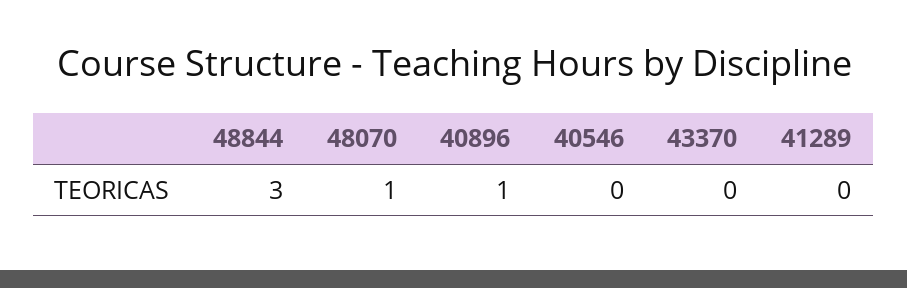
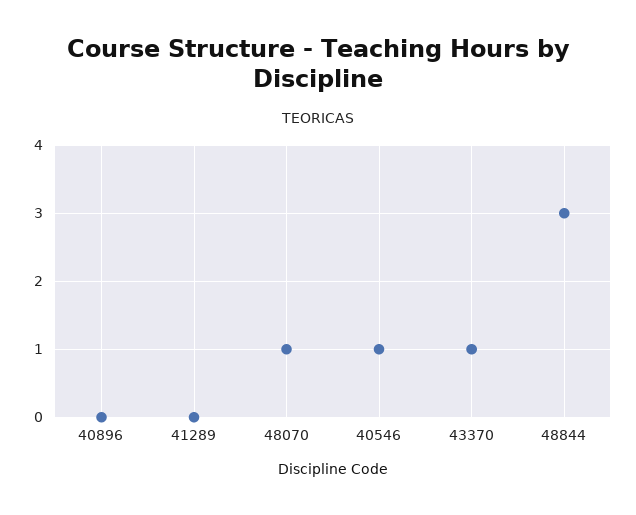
40896: 1 -> 0
40546: 0 -> 1
43370: 0 -> 1

